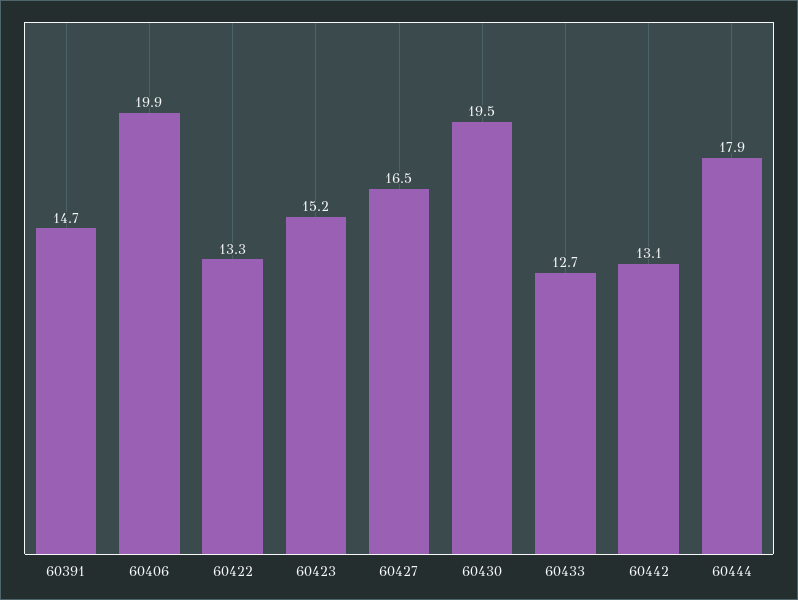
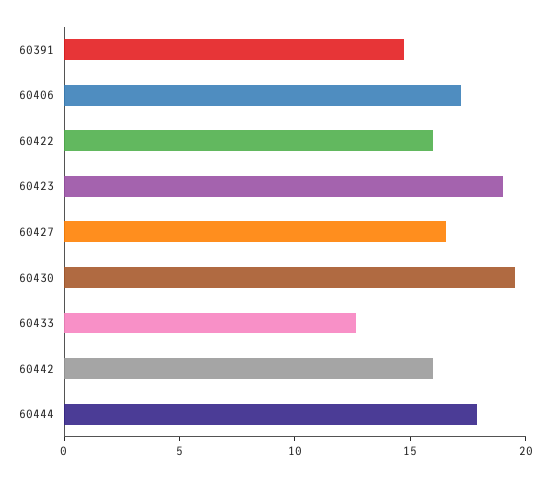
60406: 19.9 -> 17
60422: 13.3 -> 16
60423: 15.2 -> 19
60442: 13.1 -> 16

